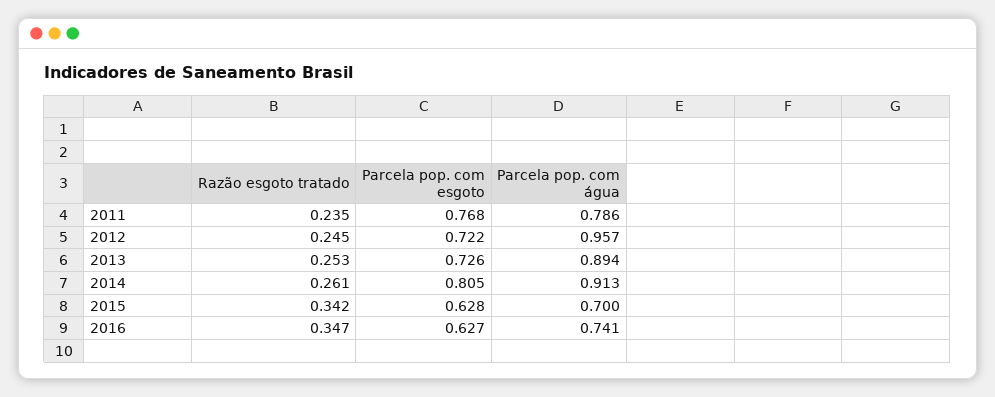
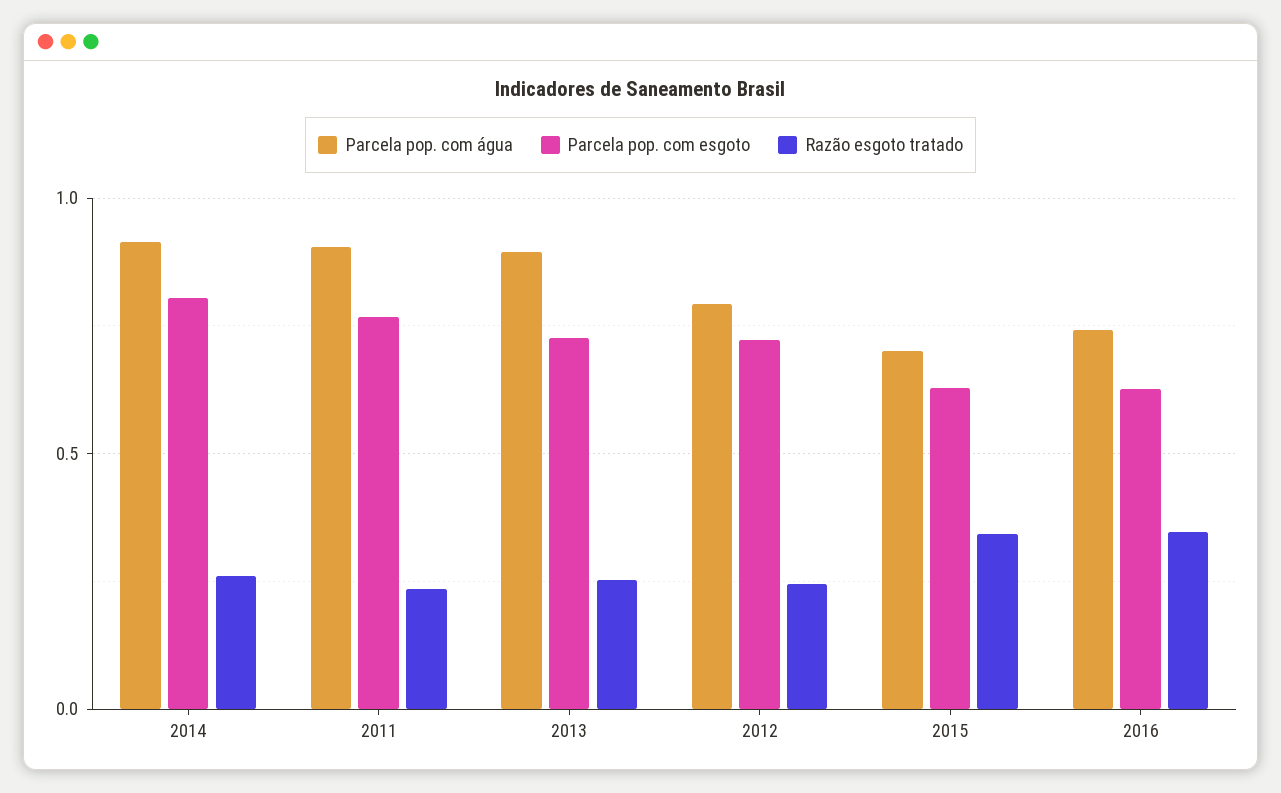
Parcela pop. com água, 2011: 0.786 -> 0.9
Parcela pop. com água, 2012: 0.957 -> 0.8

